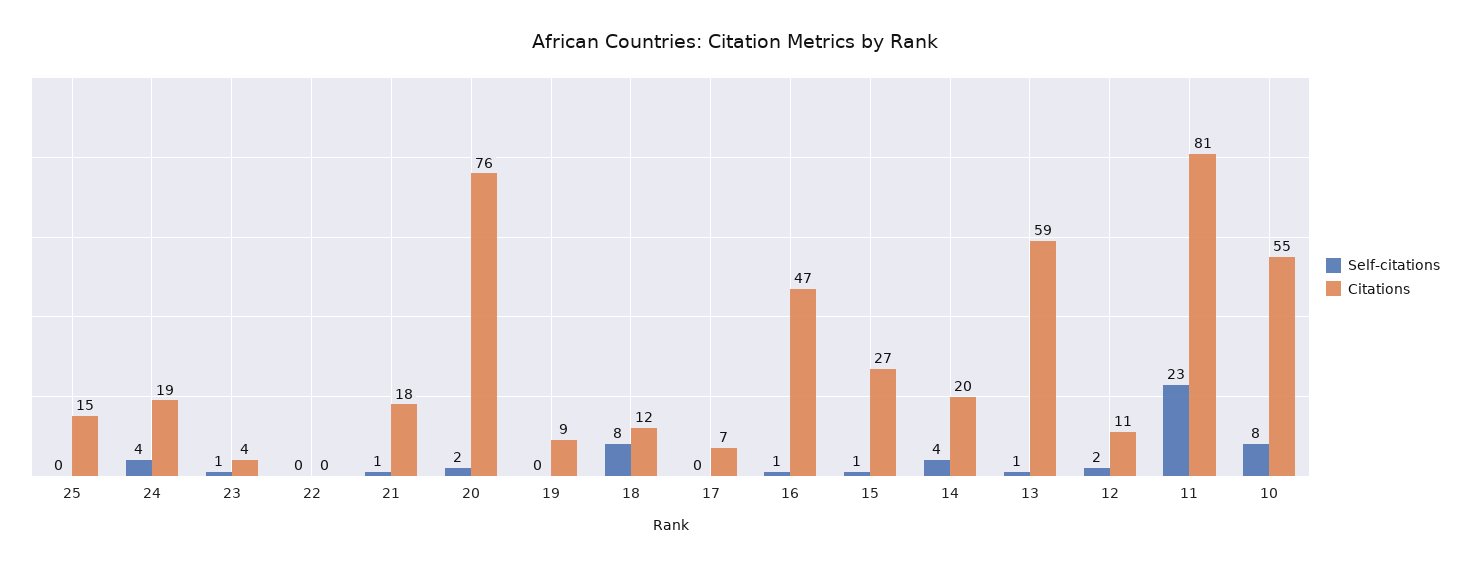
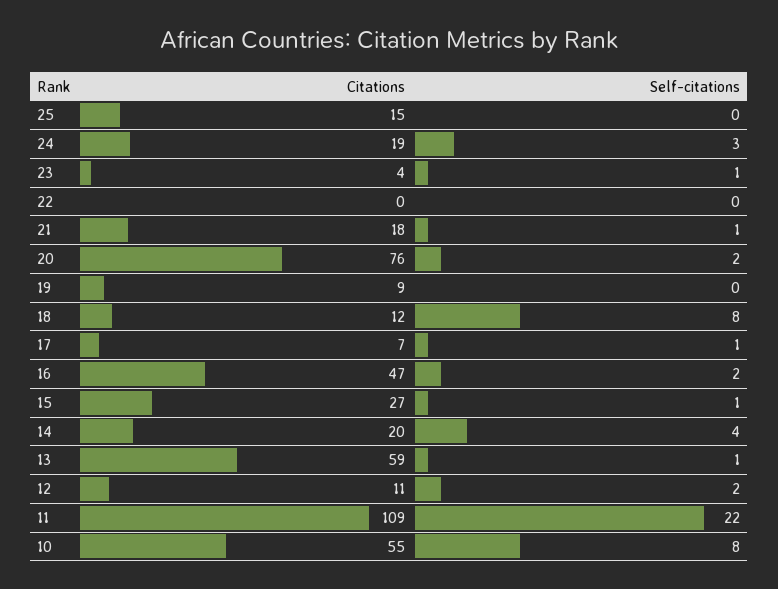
Self-citations, 24: 4 -> 3
Self-citations, 17: 0 -> 1
Self-citations, 16: 1 -> 2
Self-citations, 11: 23 -> 22
Citations, 11: 81 -> 109

